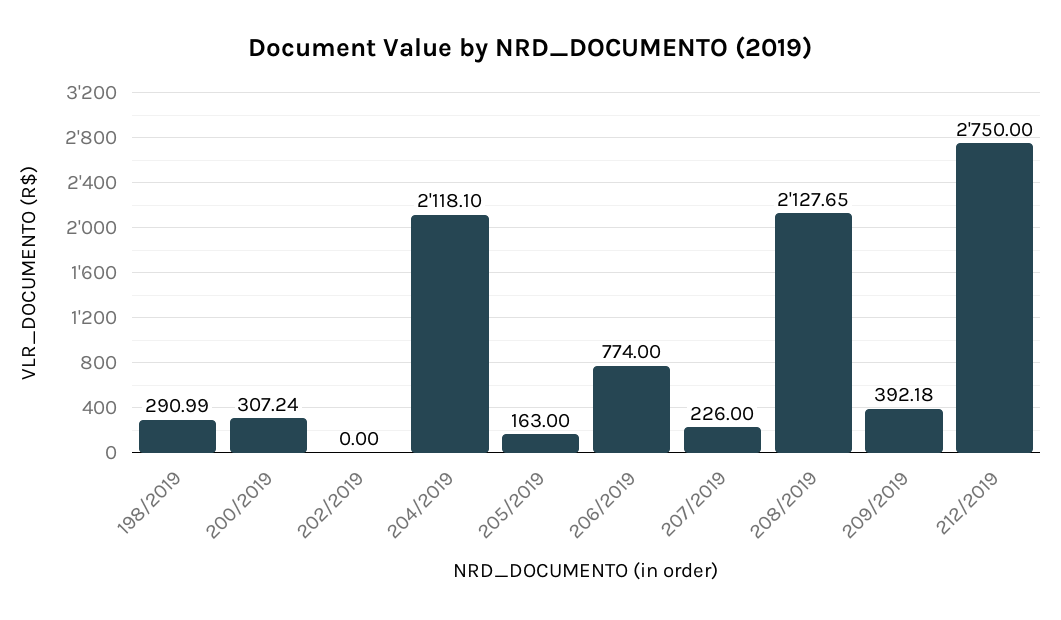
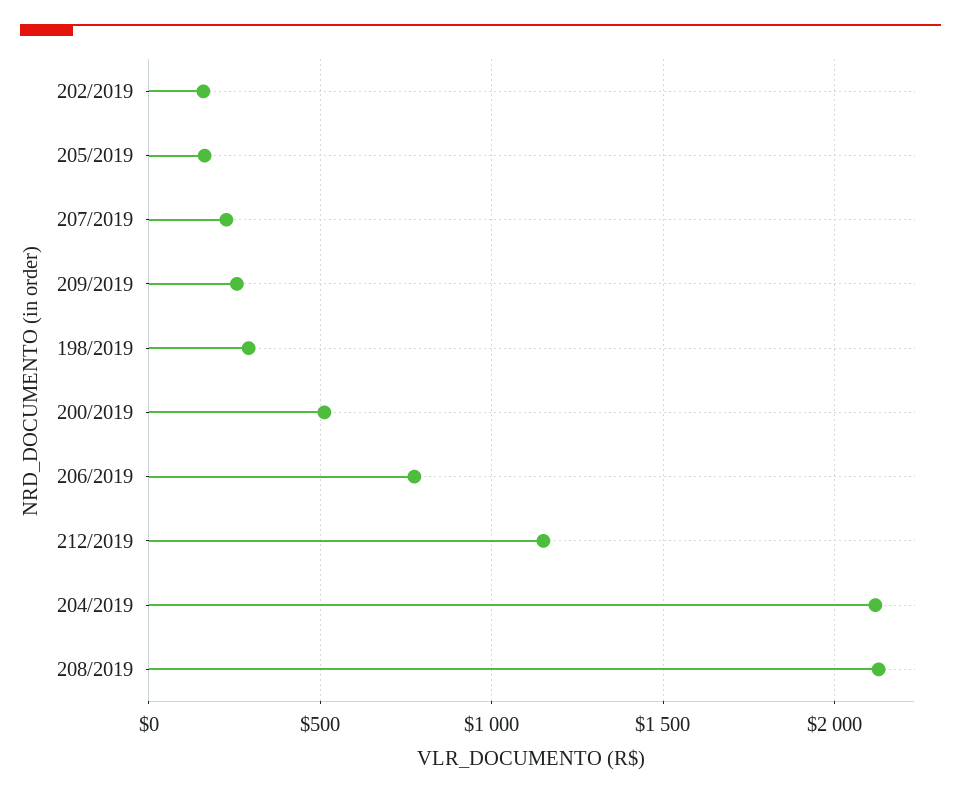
200/2019: 307.24 -> 500
202/2019: 0 -> 150
209/2019: 392.18 -> 250
212/2019: 2750 -> 1150

